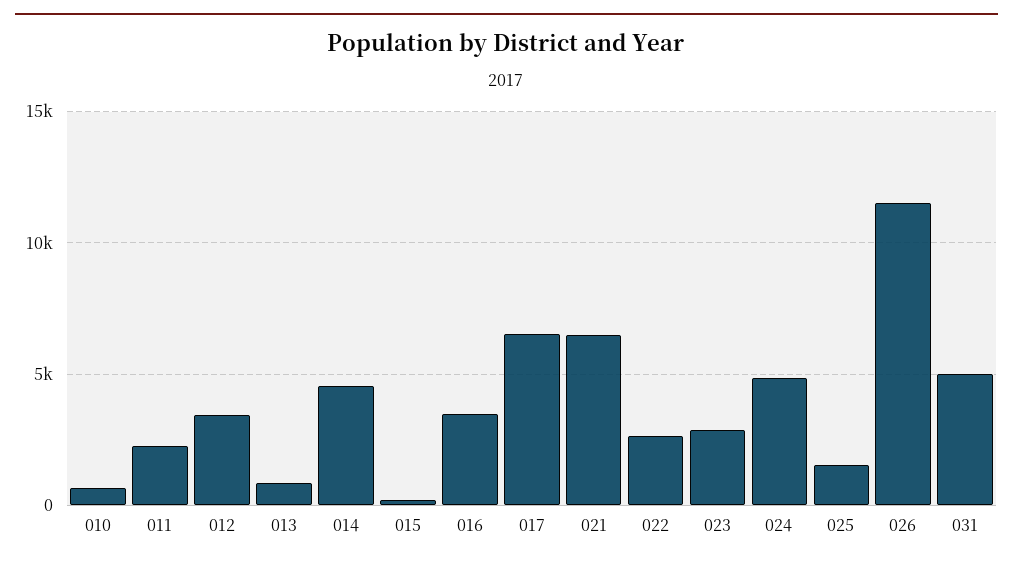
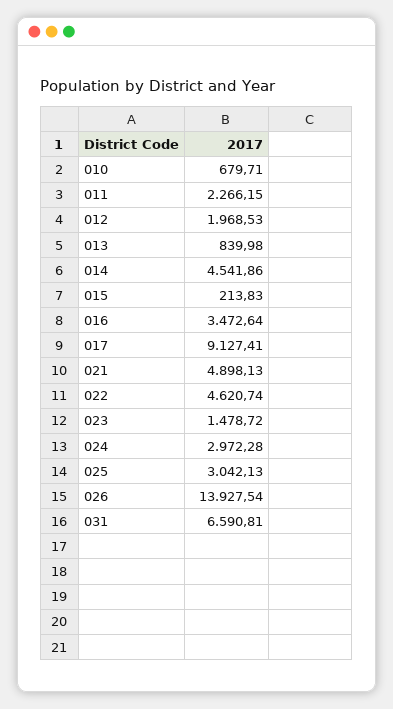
012: 3500 -> 1968.53
017: 6500 -> 9127.41
021: 6500 -> 4898.13
022: 2500 -> 4620.74
023: 3000 -> 1478.72
024: 5000 -> 2972.28
025: 1500 -> 3042.13
026: 11500 -> 13927.54
031: 5000 -> 6590.81

